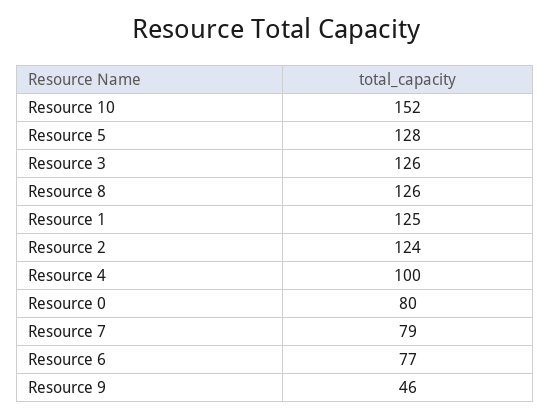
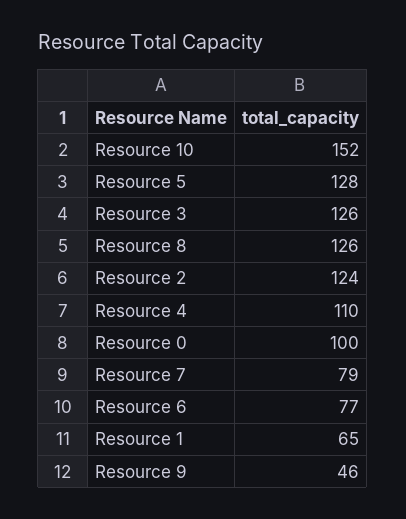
Resource 1: 125 -> 65
Resource 4: 100 -> 110
Resource 0: 80 -> 100

